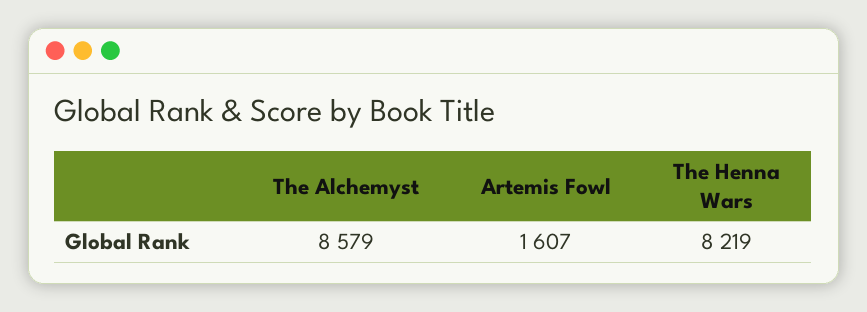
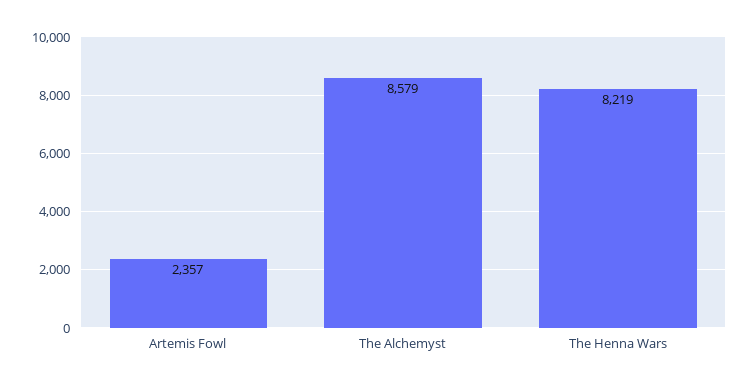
Artemis Fowl: 1607 -> 2357

